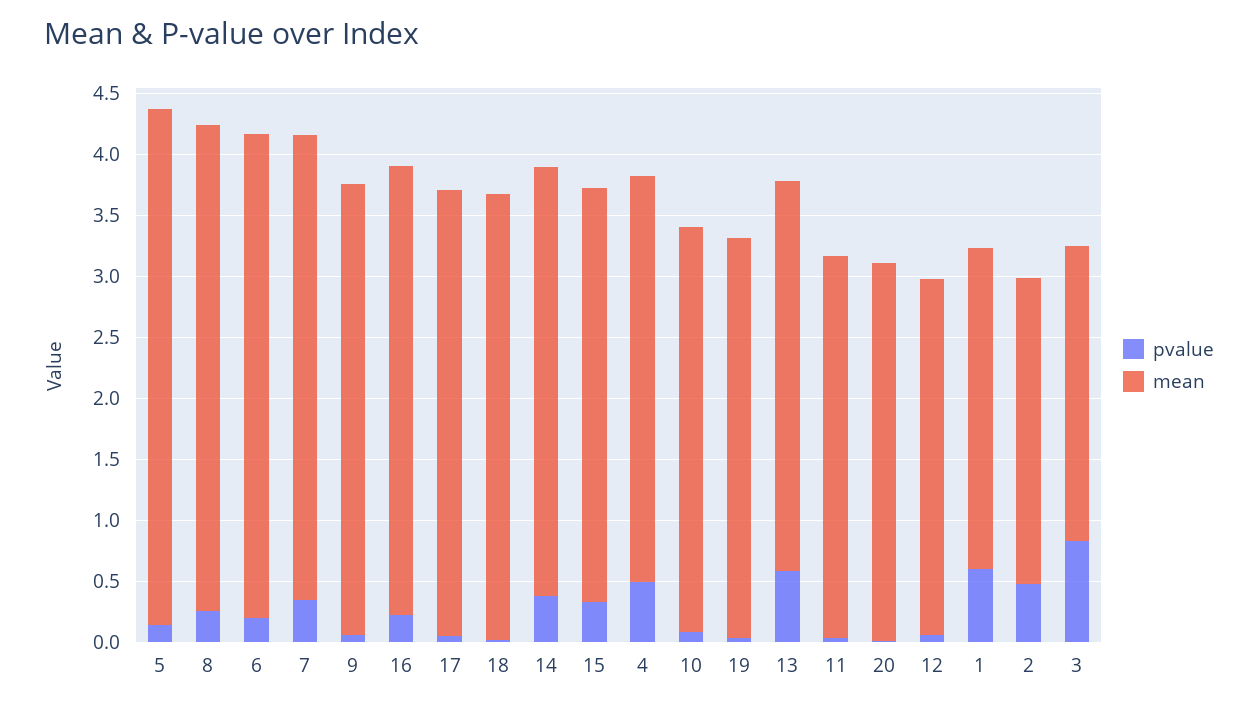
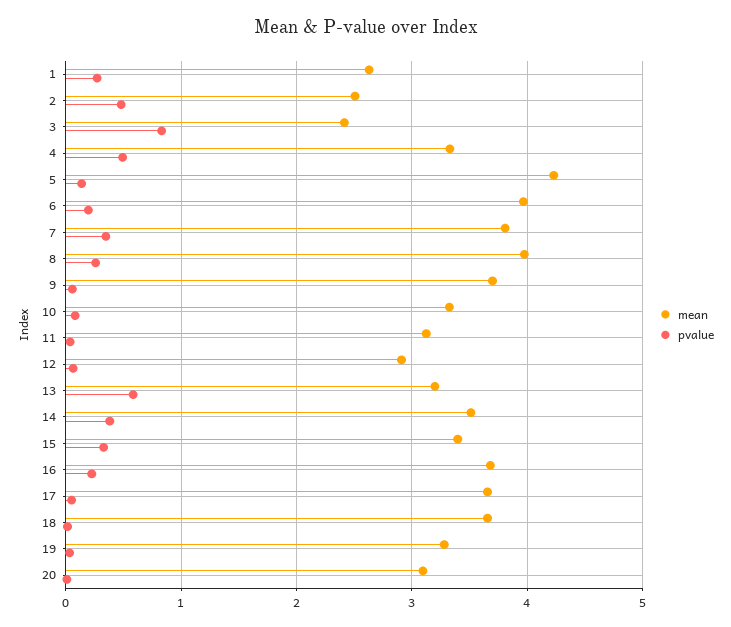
pvalue, 1: 0.6 -> 0.3

